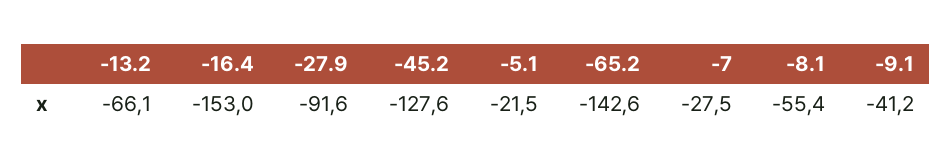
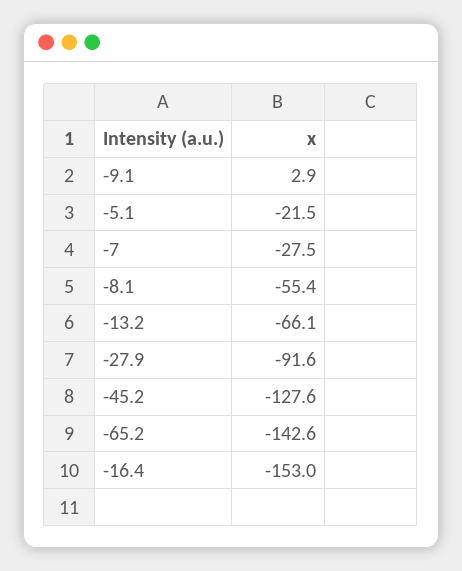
-9.1: -41.2 -> 2.9

